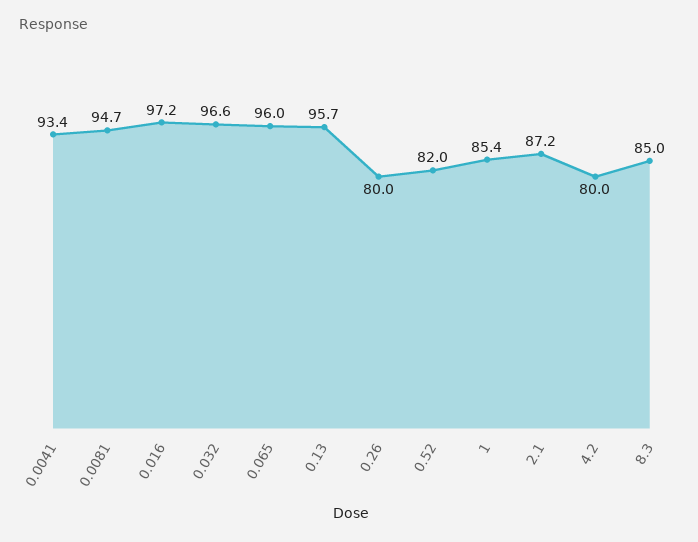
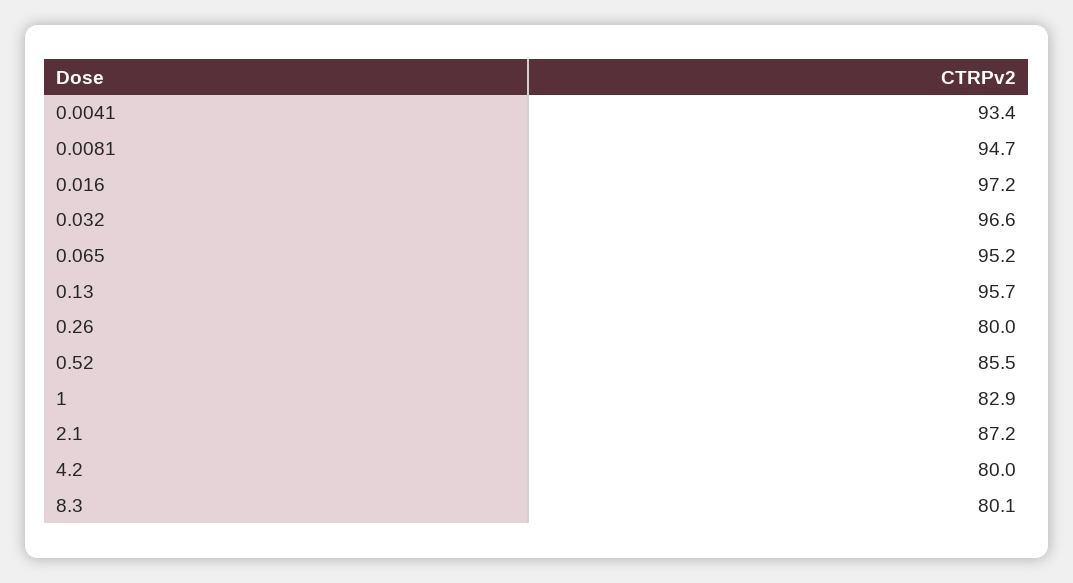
0.065: 96 -> 95.2
0.52: 82 -> 85.5
1: 85.4 -> 82.9
8.3: 85 -> 80.1

